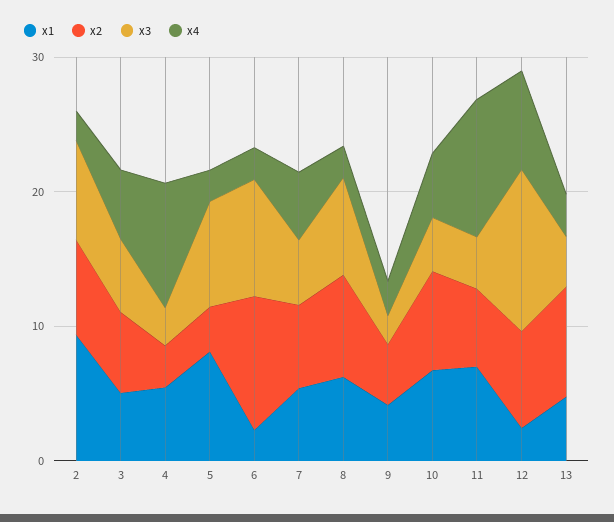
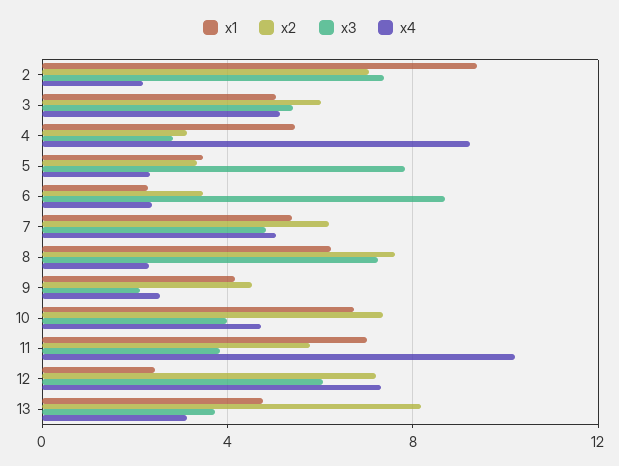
x1, 5: 8 -> 3.5
x2, 6: 10 -> 3.5
x3, 12: 12 -> 6

